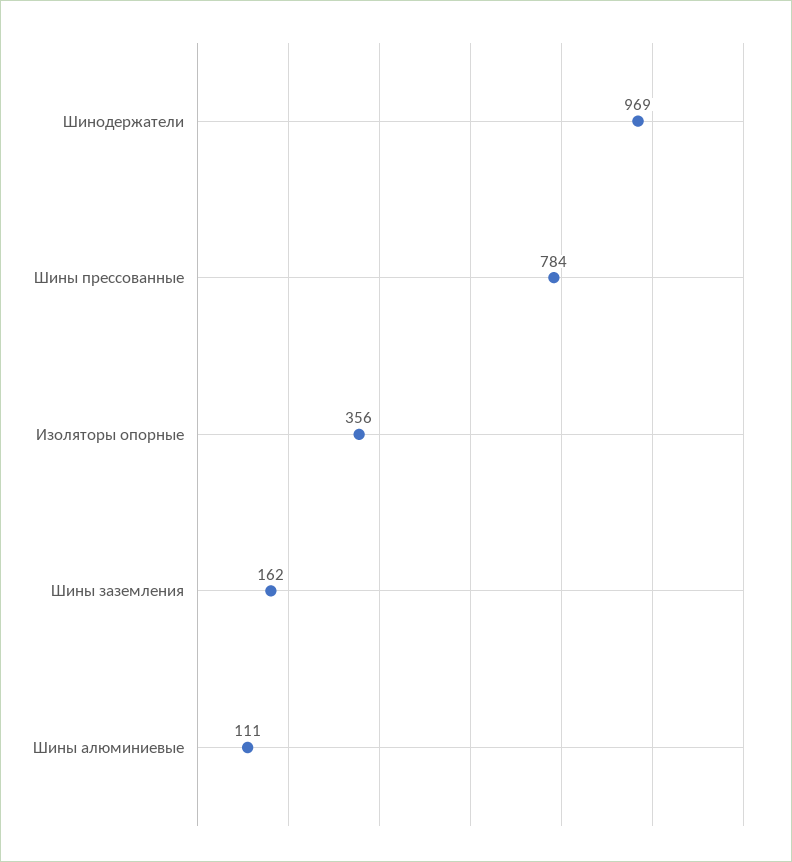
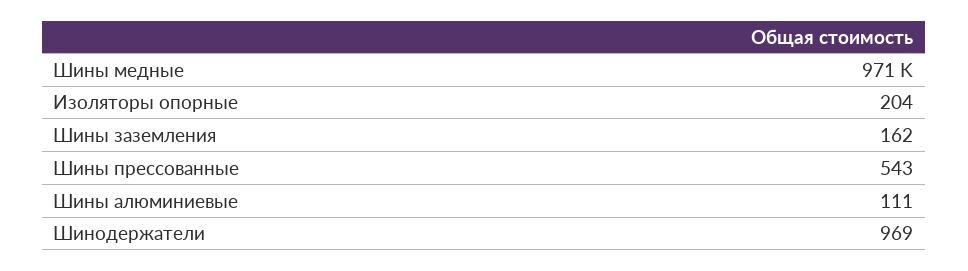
Шины прессованные: 784 -> 543
Изоляторы опорные: 356 -> 204
Шины медные: none -> 971000

